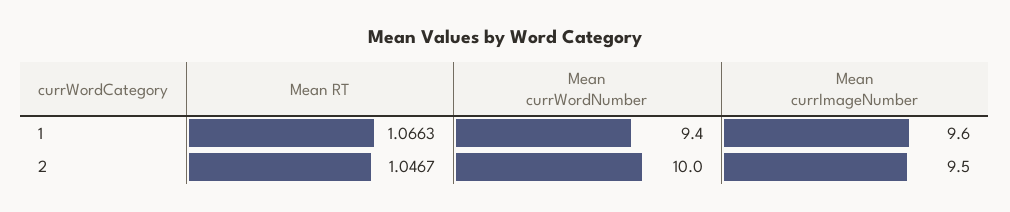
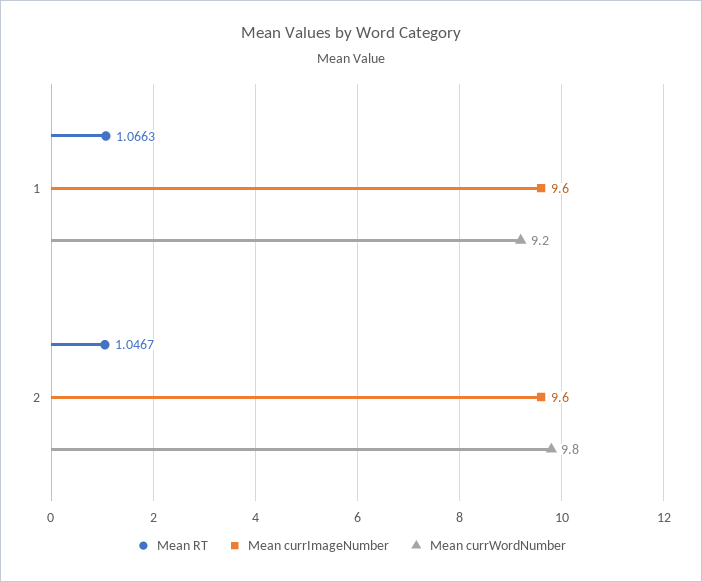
Mean currWordNumber, 1: 9.4 -> 9.2
Mean currWordNumber, 2: 10 -> 9.8
Mean currImageNumber, 2: 9.5 -> 9.6

